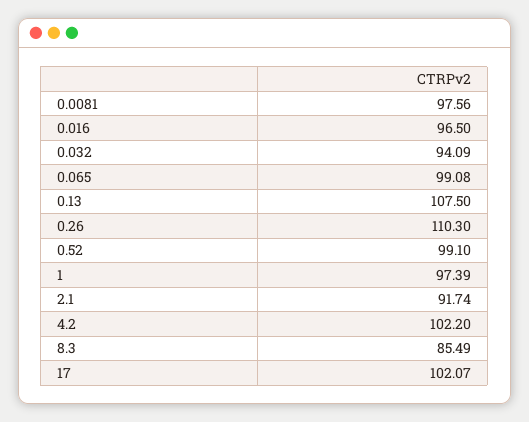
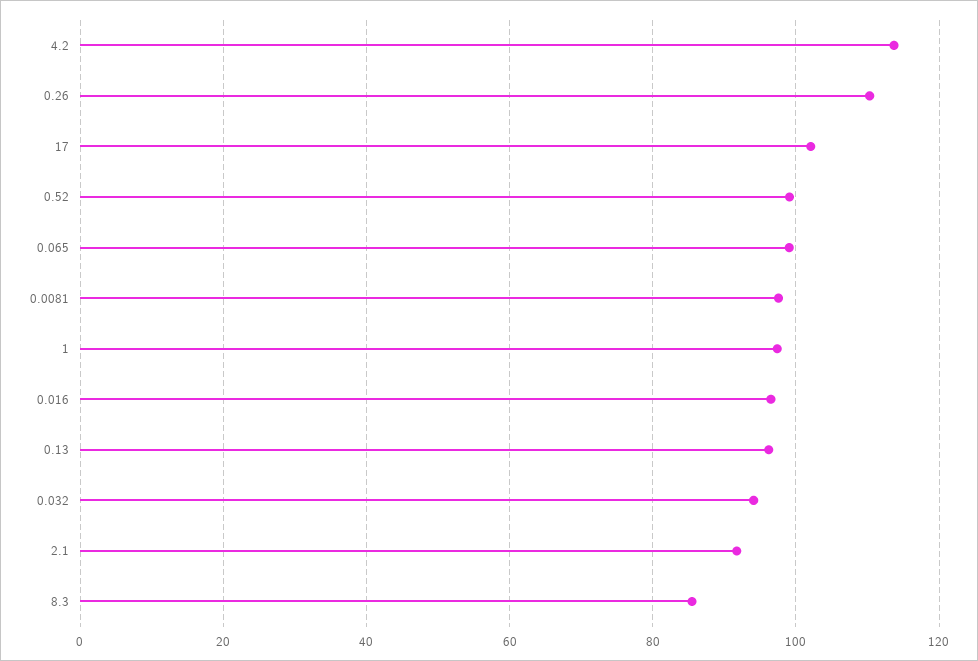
0.13: 107.5 -> 96
4.2: 102.2 -> 114

